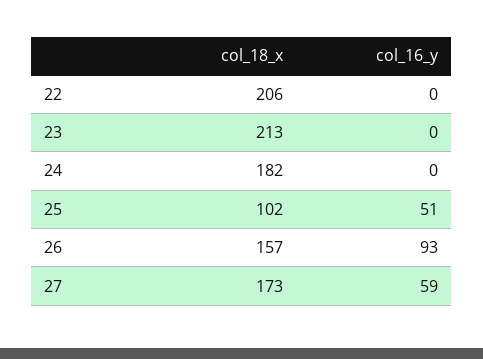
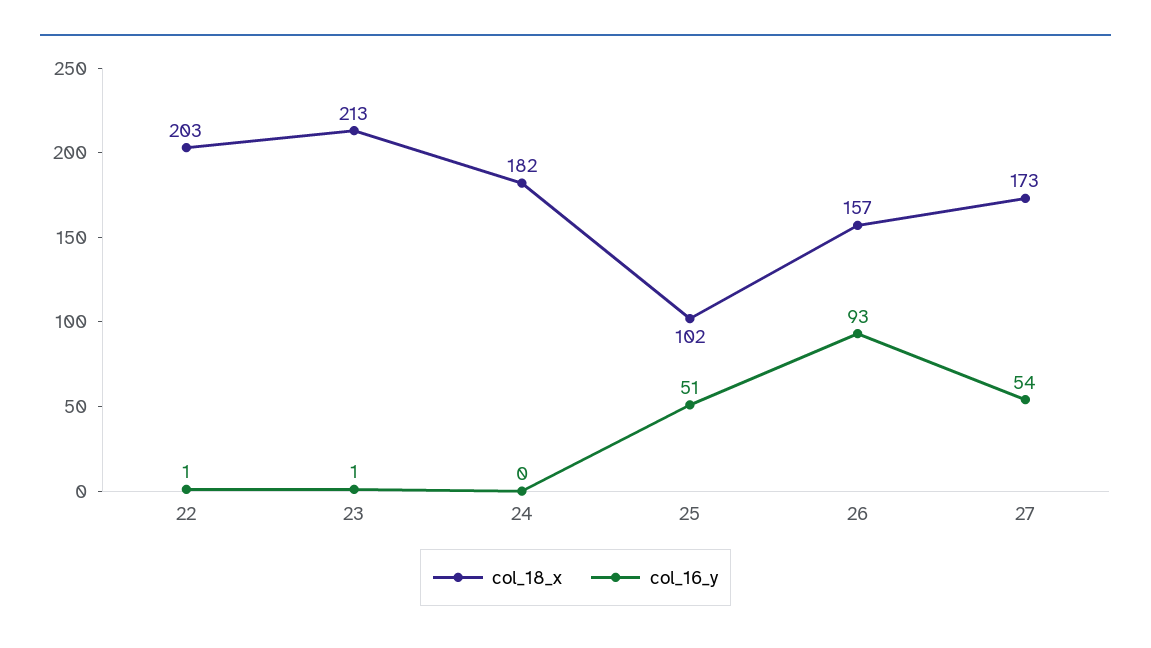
col_18_x, 22: 206 -> 203
col_16_y, 22: 0 -> 1
col_16_y, 23: 0 -> 1
col_16_y, 27: 59 -> 54

